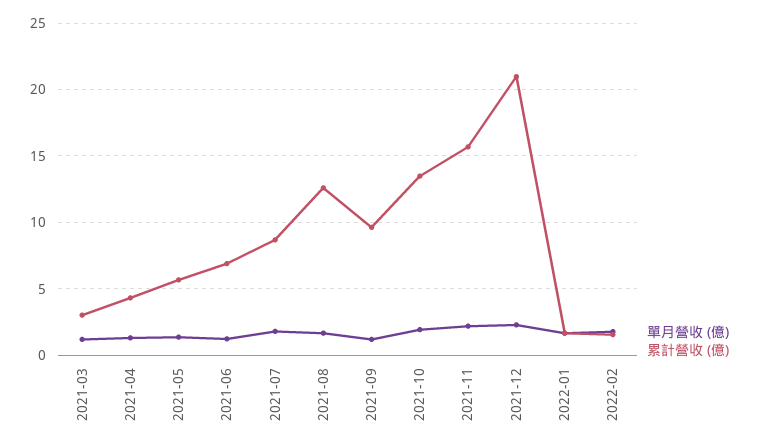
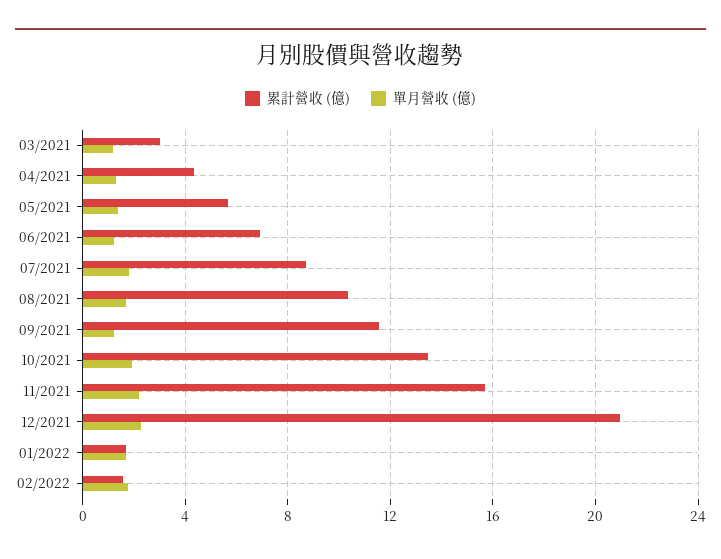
累計營收 (億), 2021-08: 12.5 -> 10.5
累計營收 (億), 2021-09: 9.5 -> 11.5

